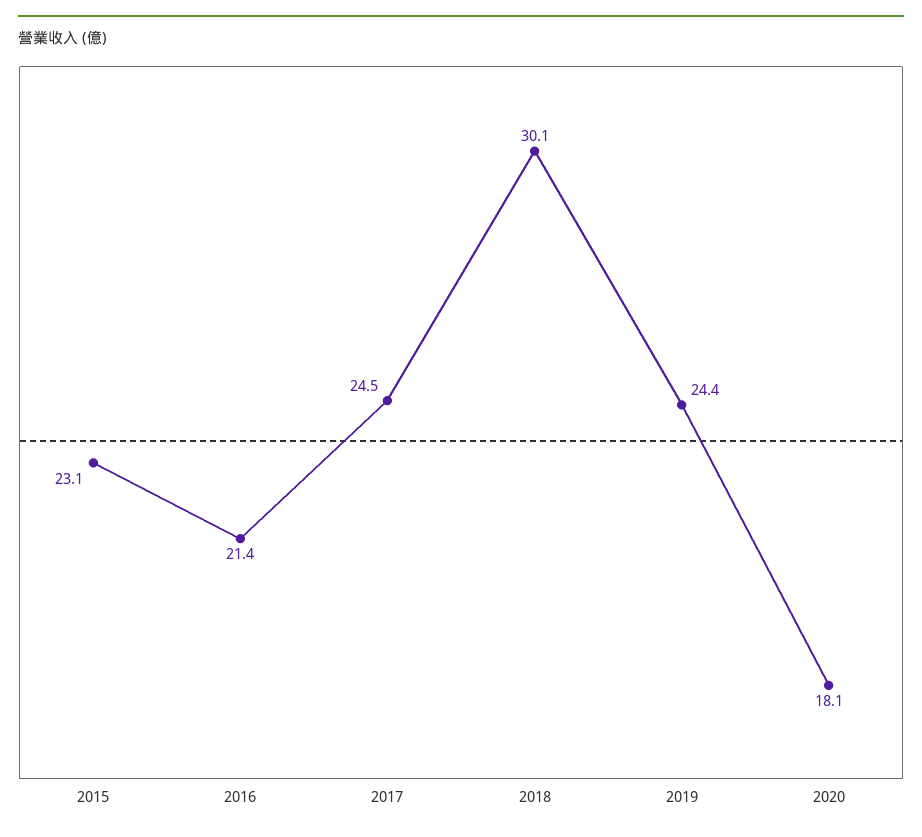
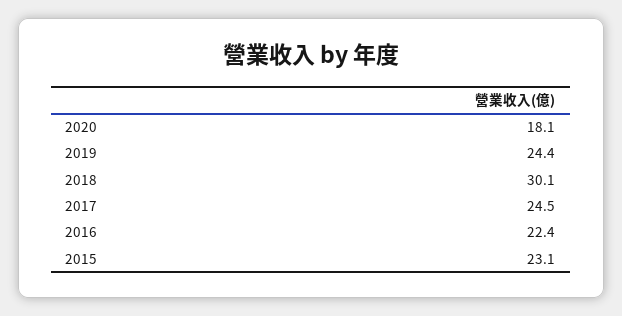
2016: 21.4 -> 22.4

